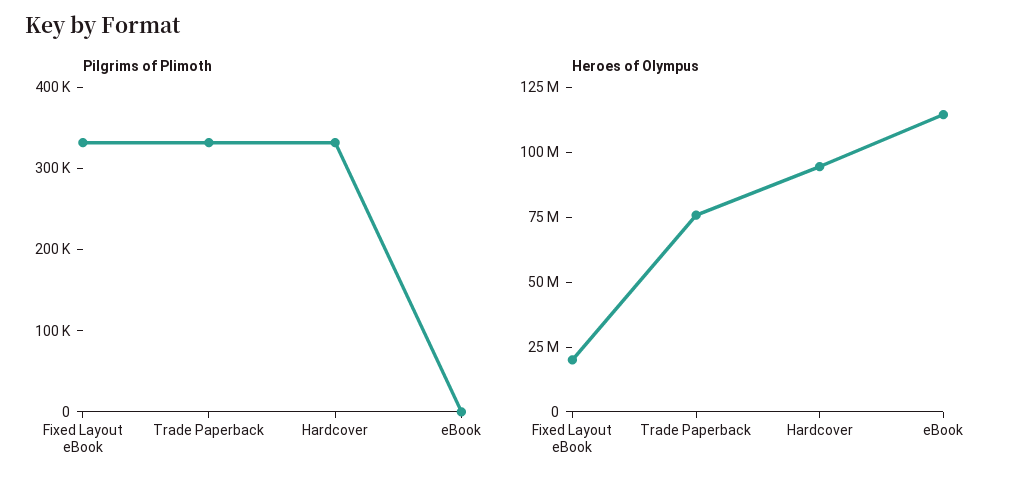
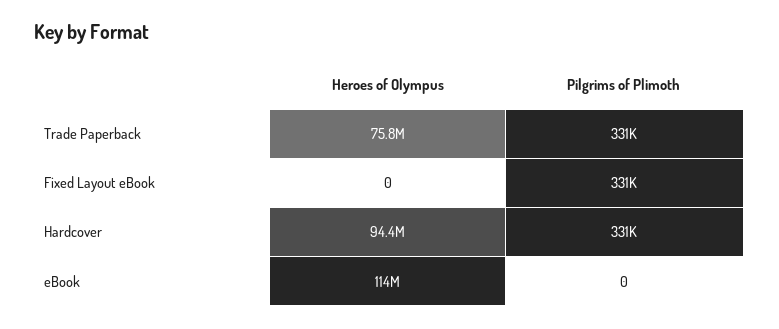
Heroes of Olympus, Fixed Layout eBook: 20000000 -> 0

